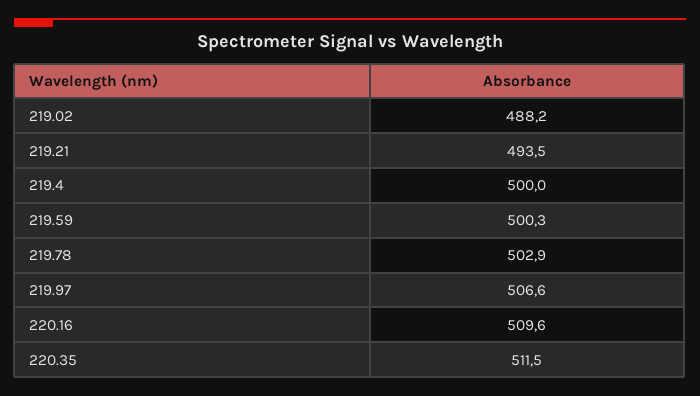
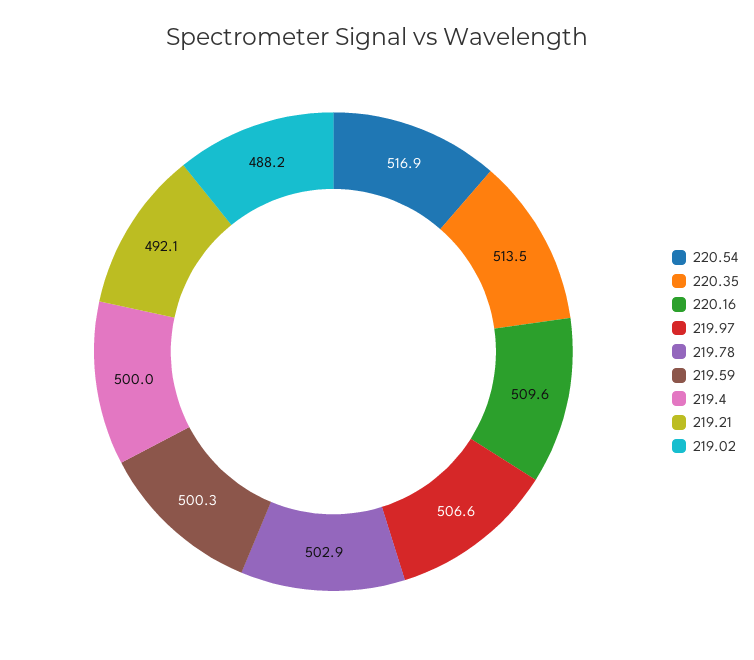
219.21: 493.5 -> 492.1
220.35: 511.5 -> 513.5
220.54: none -> 516.9

